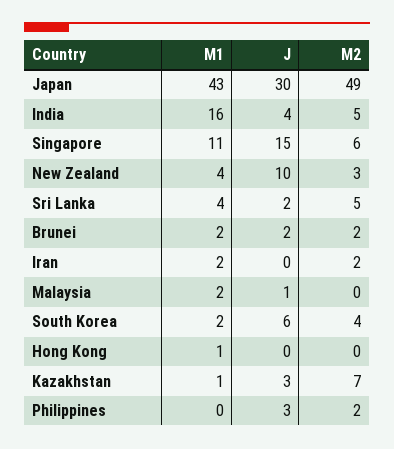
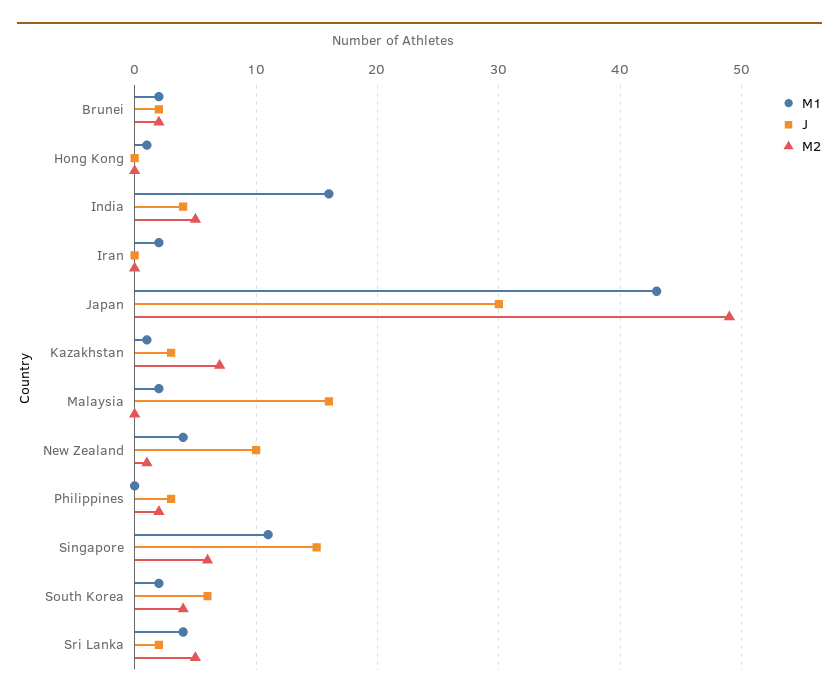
M2, New Zealand: 3 -> 1
M2, Iran: 2 -> 0
J, Malaysia: 1 -> 16

